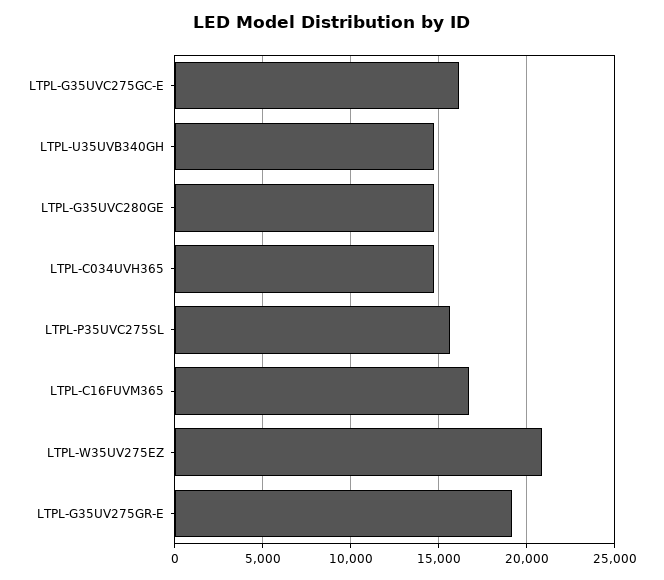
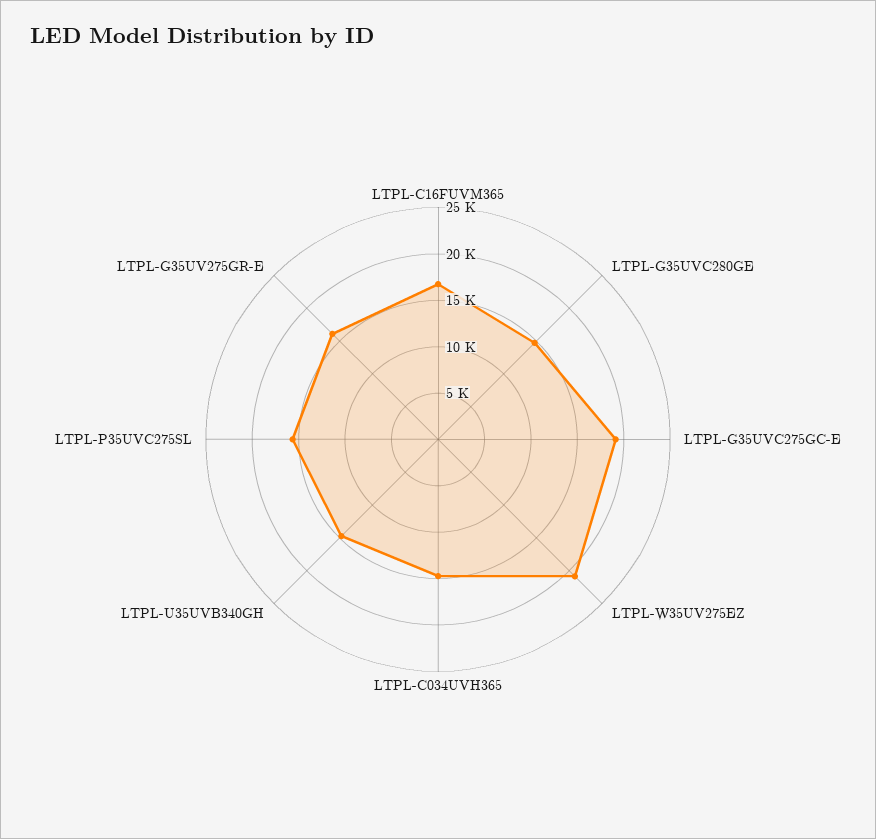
LTPL-G35UVC275GC-E: 16000 -> 19000
LTPL-G35UV275GR-E: 19000 -> 16000

